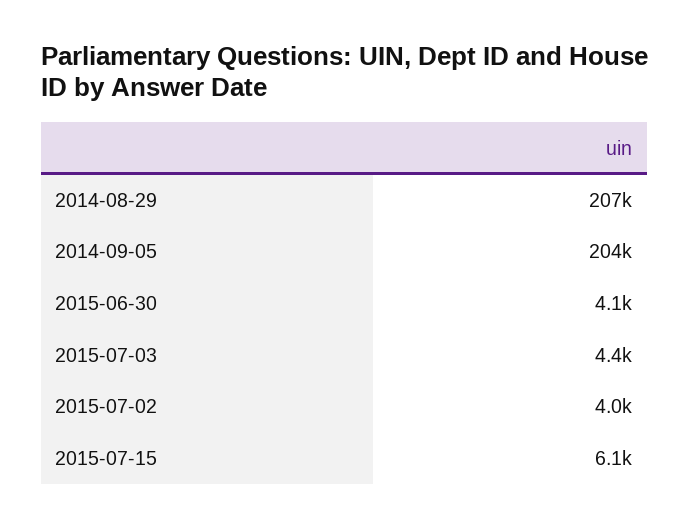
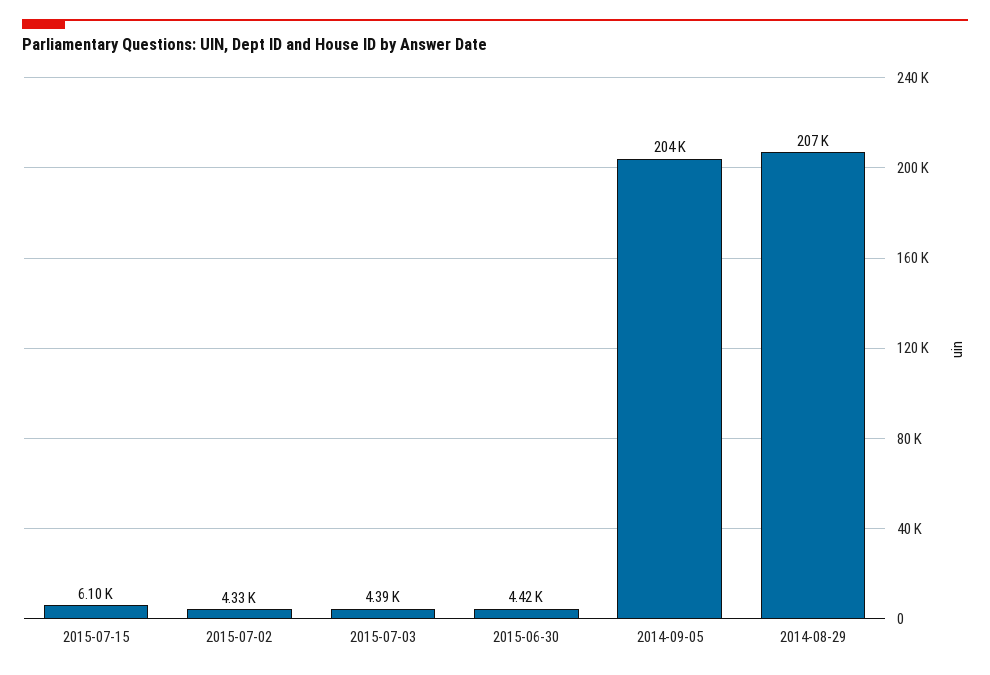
2015-06-30: 4100 -> 4420
2015-07-02: 4000 -> 4330

